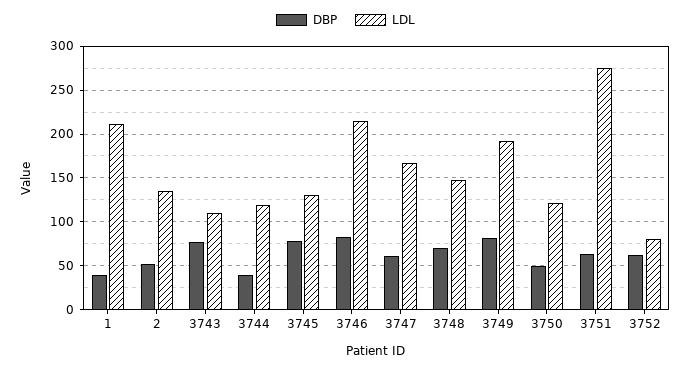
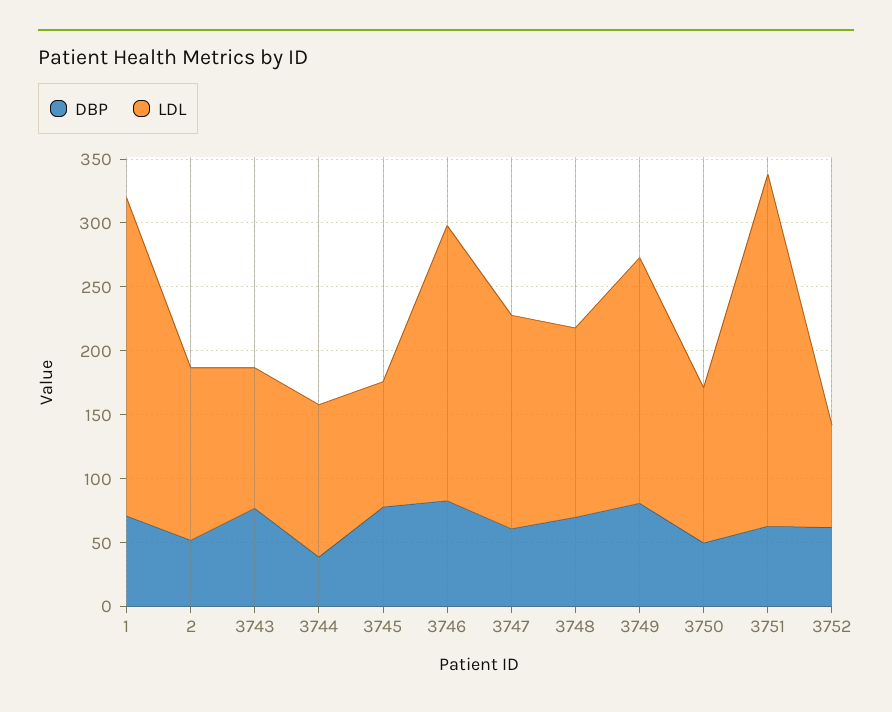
DBP, 1: 40 -> 70
LDL, 1: 210 -> 250
LDL, 3745: 130 -> 100

